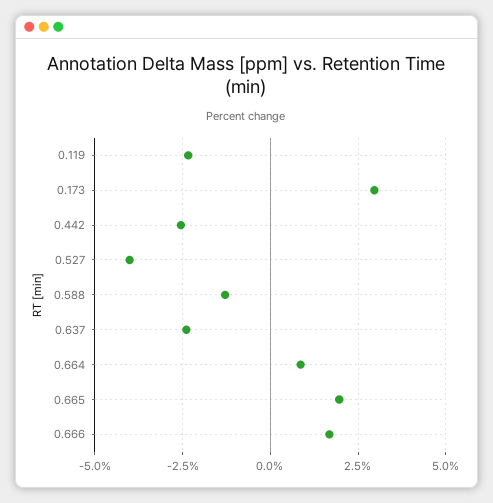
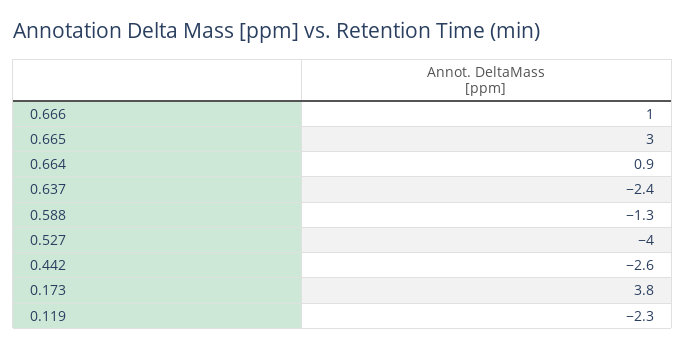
0.173: 3 -> 3.8
0.665: 2 -> 3
0.666: 1.75 -> 1

